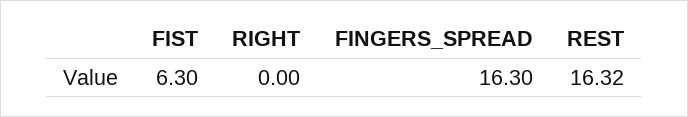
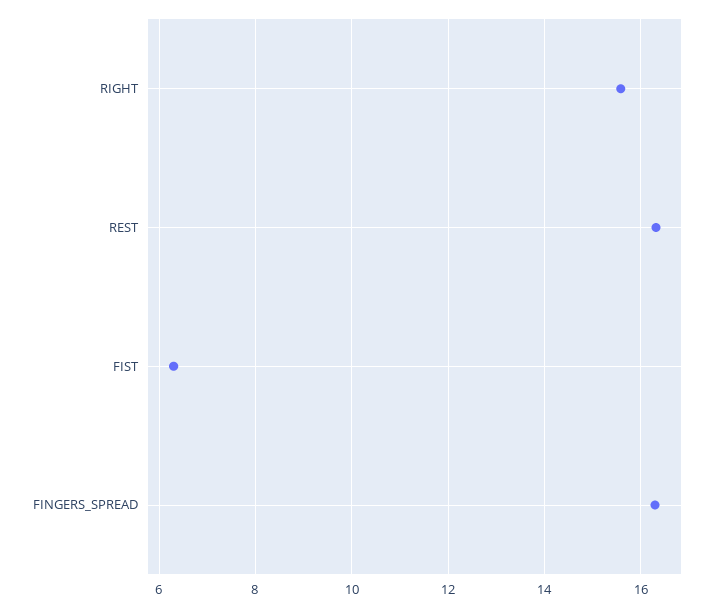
RIGHT: 0 -> 15.6

